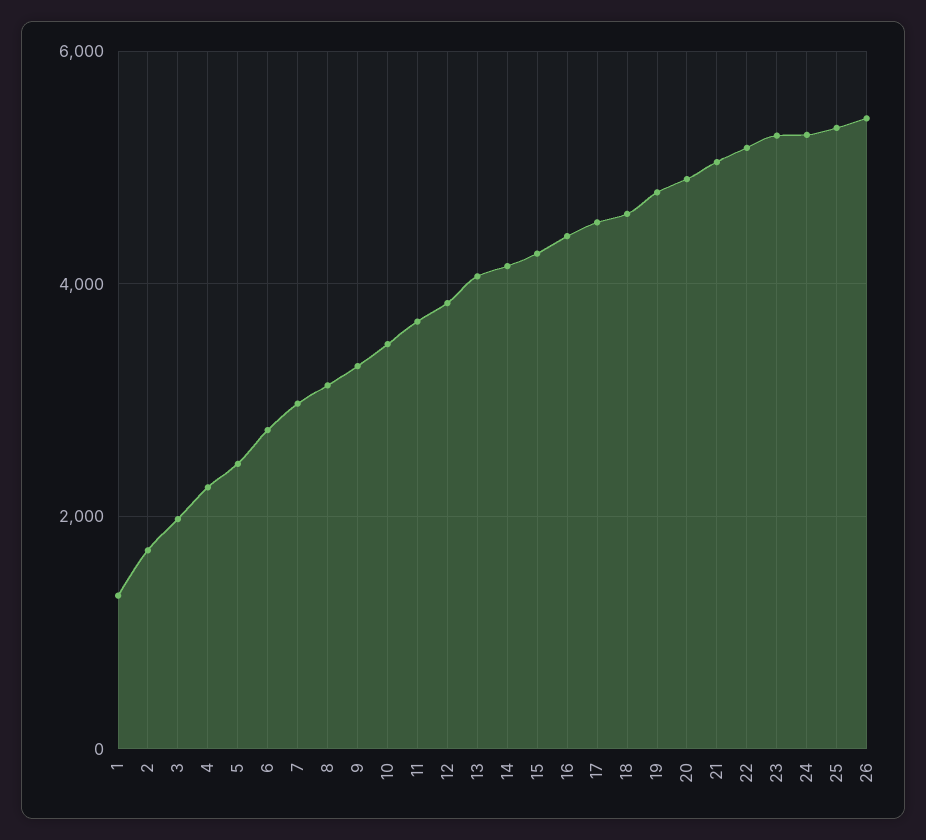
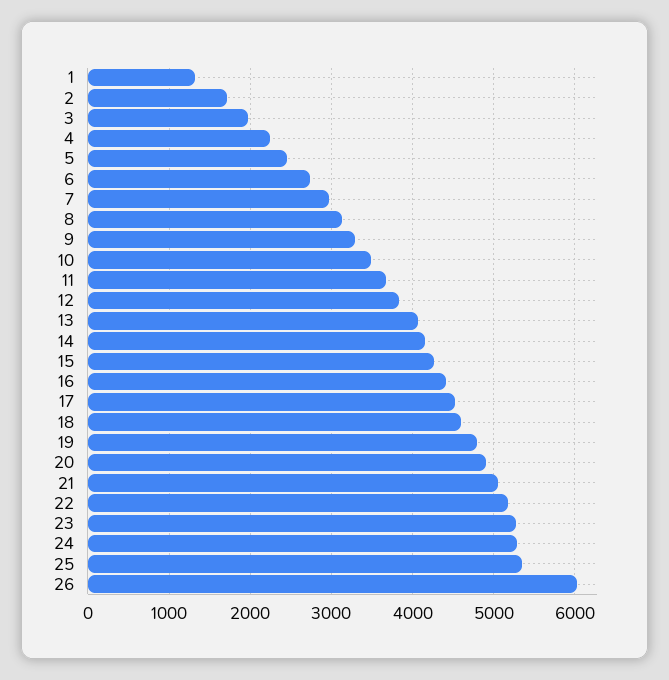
26: 5400 -> 6000

